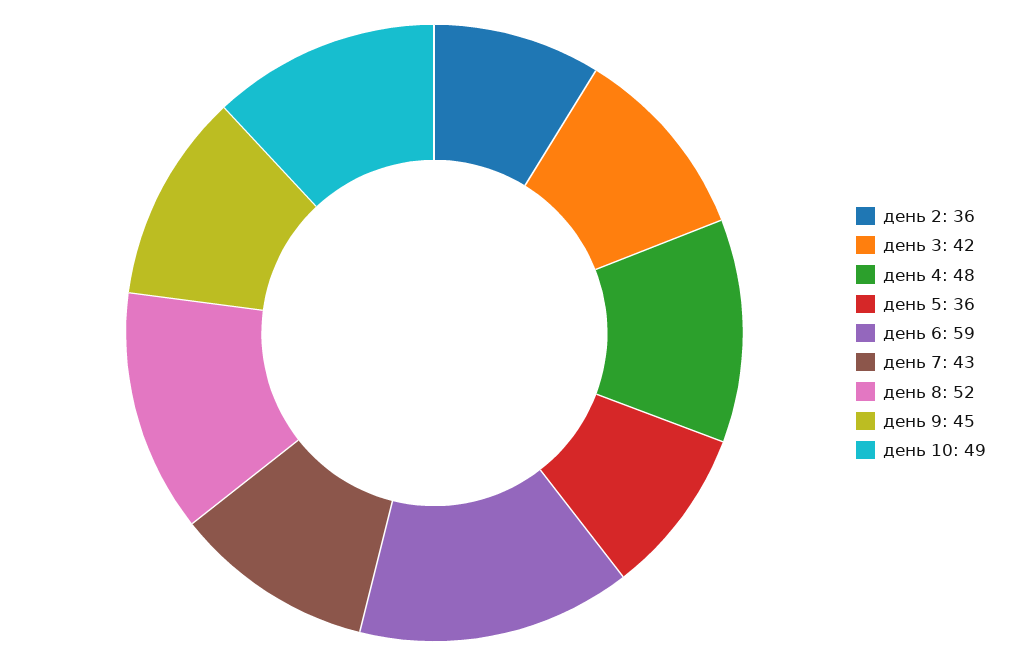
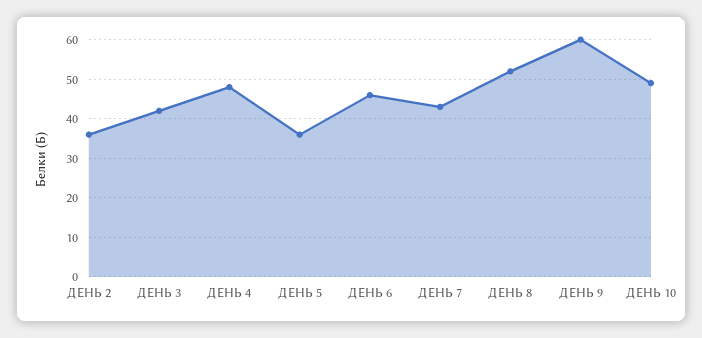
день 6: 59 -> 45
день 9: 45 -> 60

